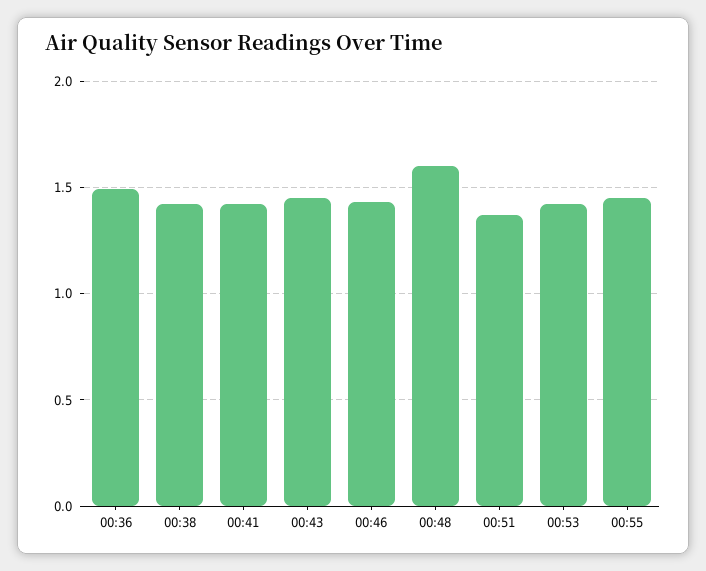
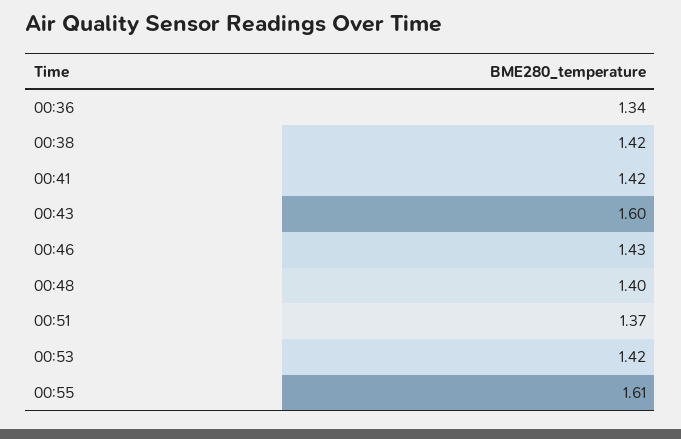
00:36: 1.5 -> 1.34
00:43: 1.45 -> 1.6
00:48: 1.6 -> 1.4
00:55: 1.45 -> 1.61

